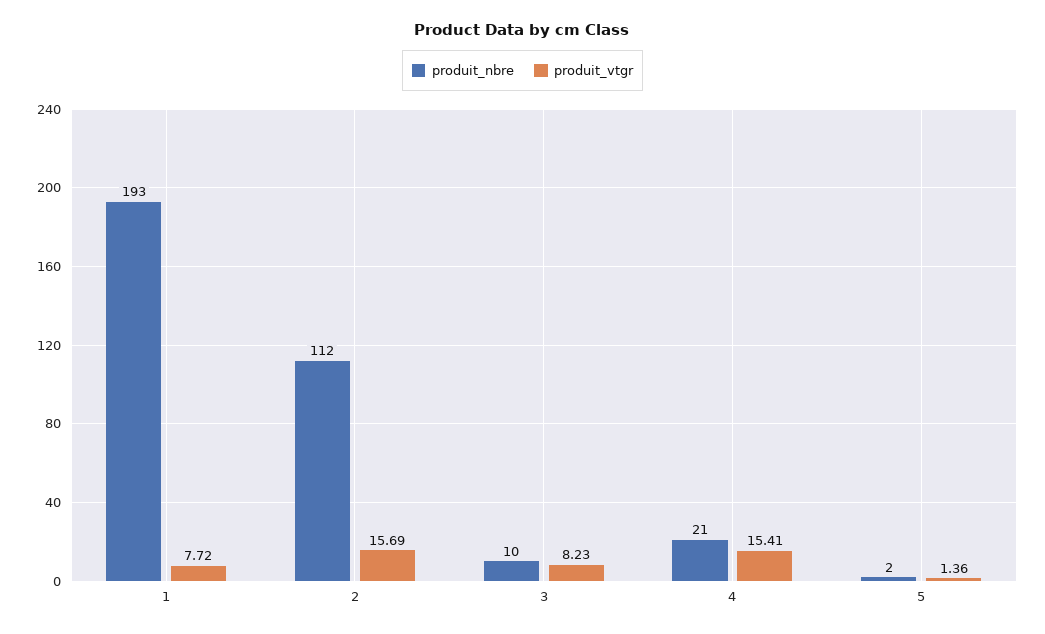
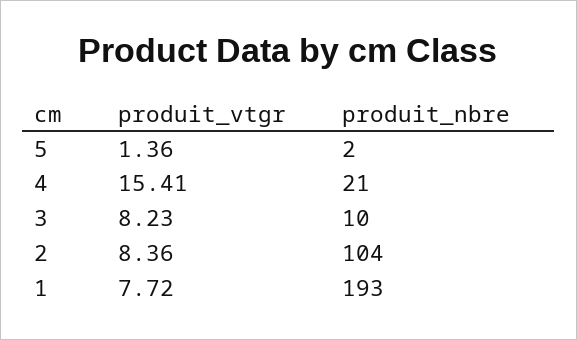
produit_nbre, 2: 112 -> 104
produit_vtgr, 2: 15.69 -> 8.36

